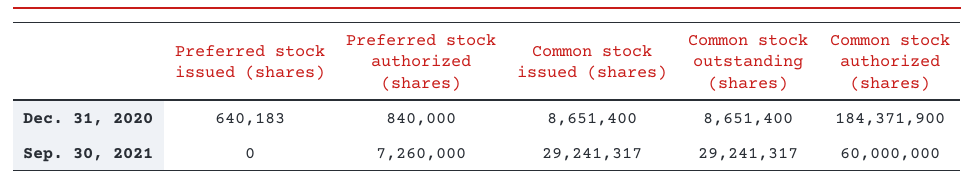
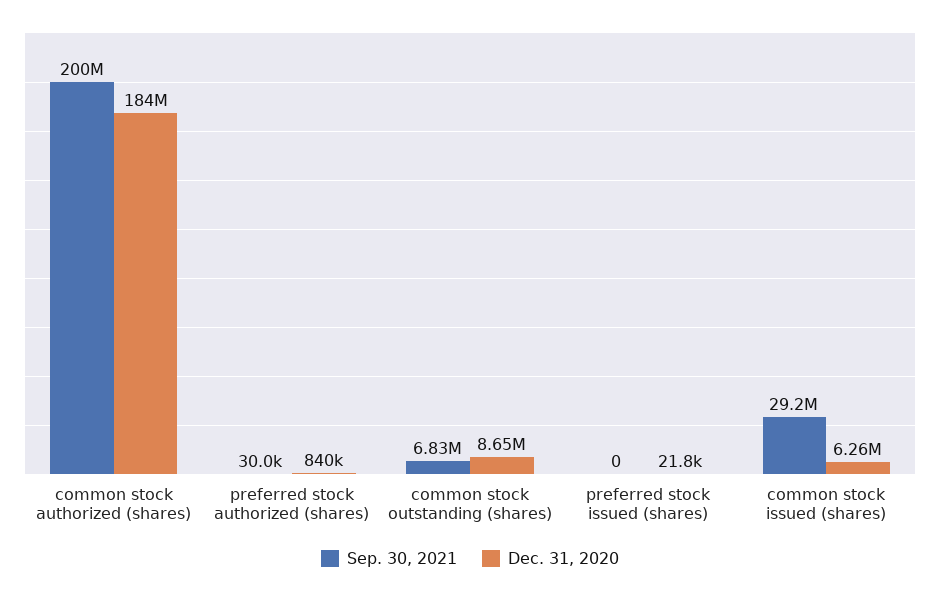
Dec. 31, 2020, Preferred stock issued (shares): 640183 -> 21800
Dec. 31, 2020, Common stock issued (shares): 8651400 -> 6260000
Sep. 30, 2021, Preferred stock authorized (shares): 7260000 -> 30000
Sep. 30, 2021, Common stock outstanding (shares): 29241317 -> 6830000
Sep. 30, 2021, Common stock authorized (shares): 60000000 -> 200000000

